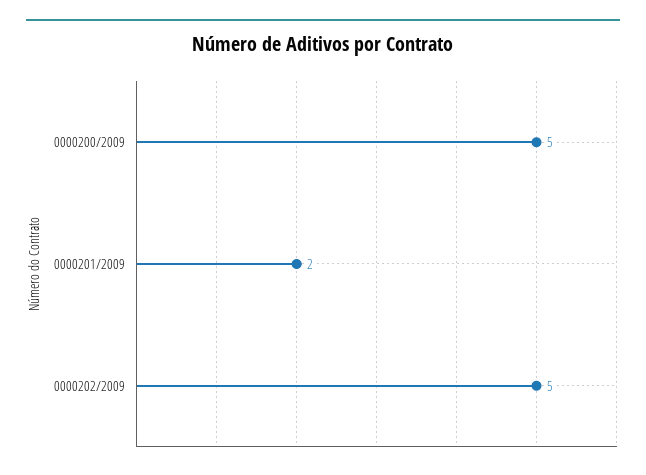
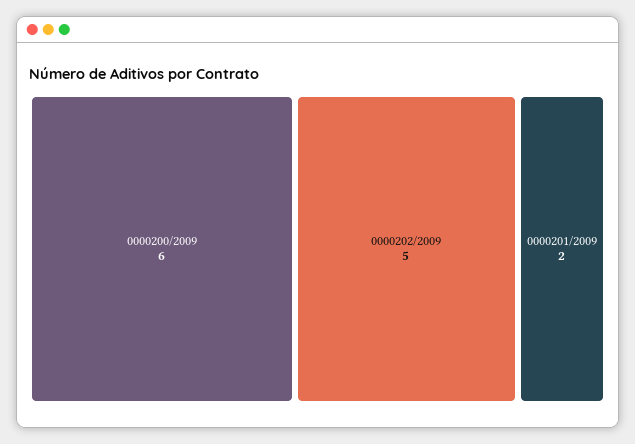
0000200/2009: 5 -> 6

